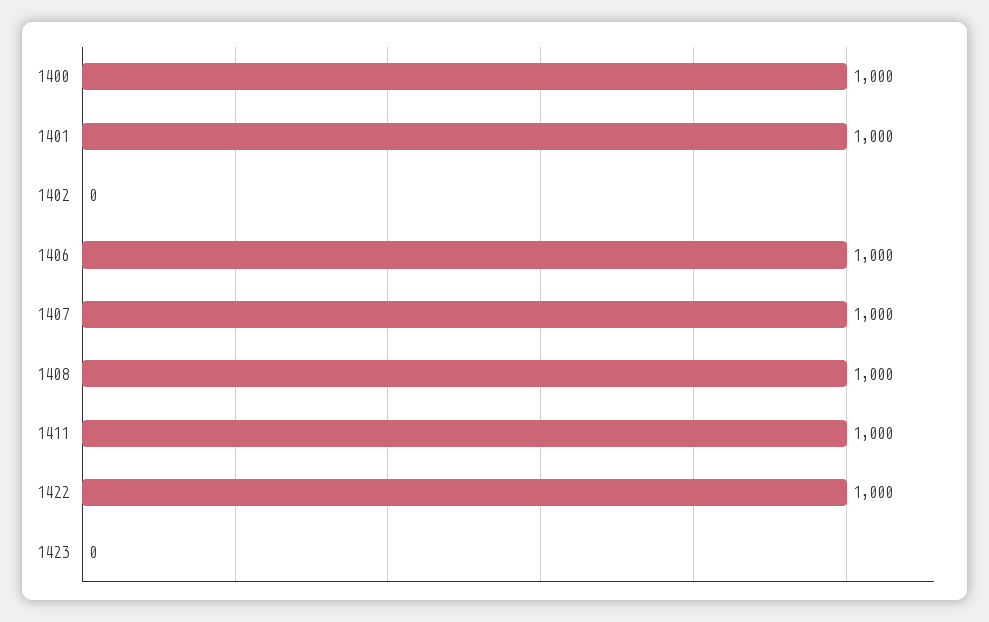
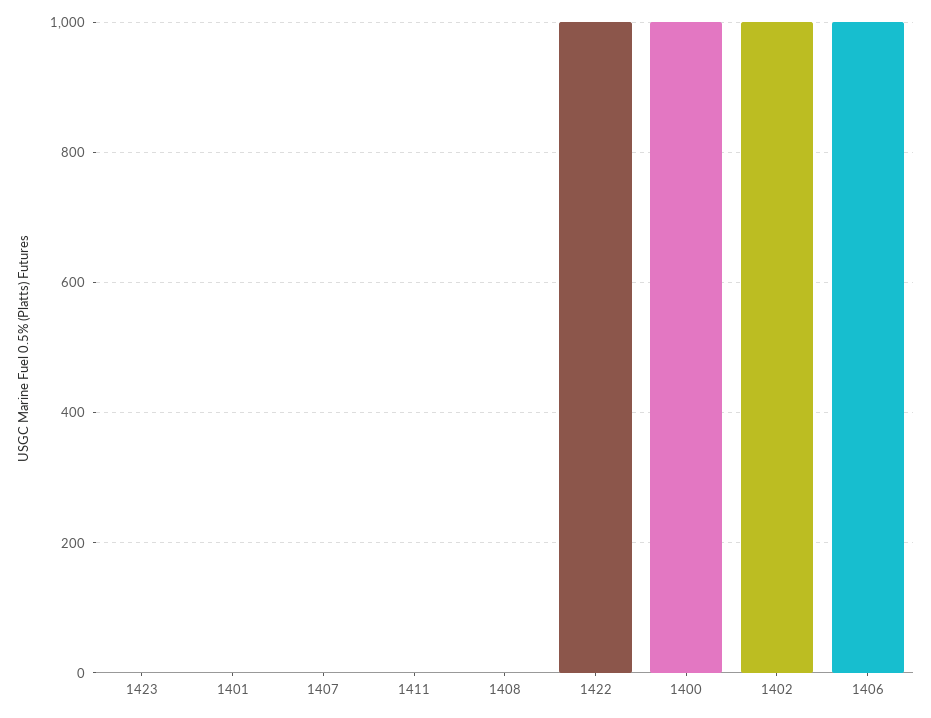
1401: 1000 -> 0
1402: 0 -> 1000
1407: 1000 -> 0
1408: 1000 -> 0
1411: 1000 -> 0

